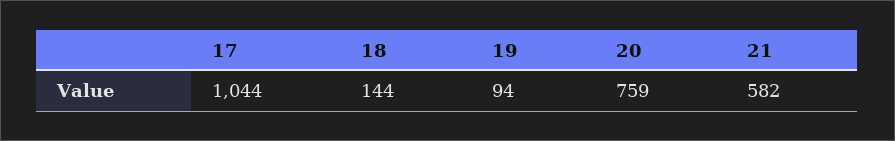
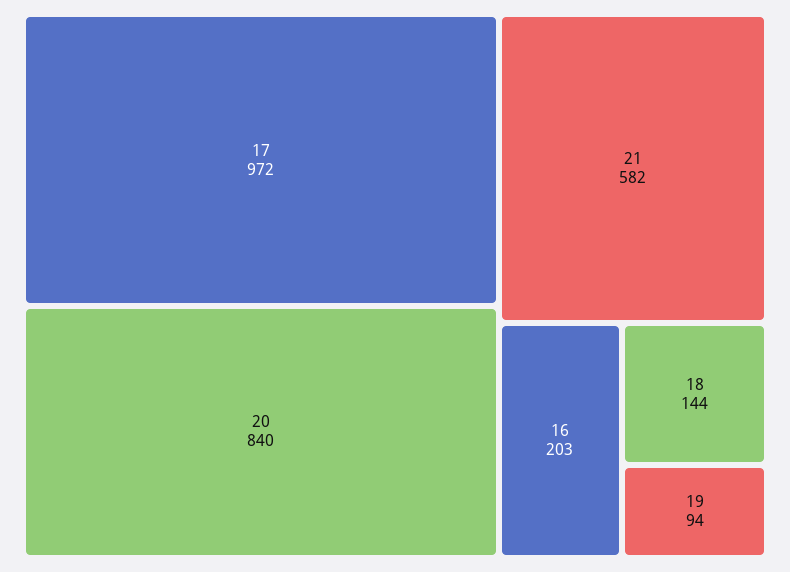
17: 1044 -> 972
20: 759 -> 840
16: none -> 203

